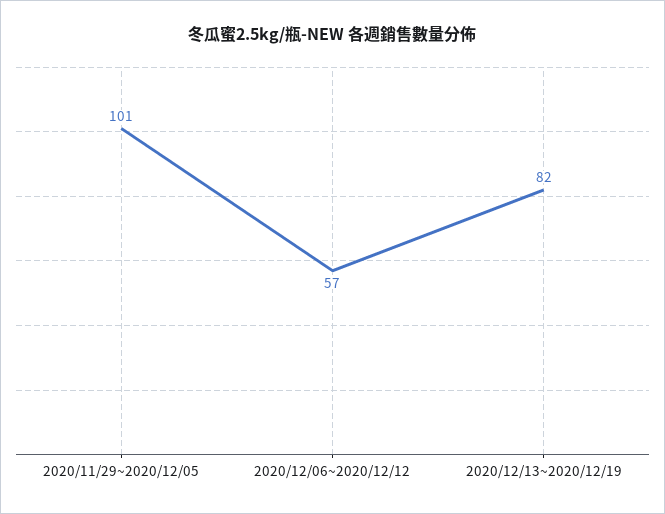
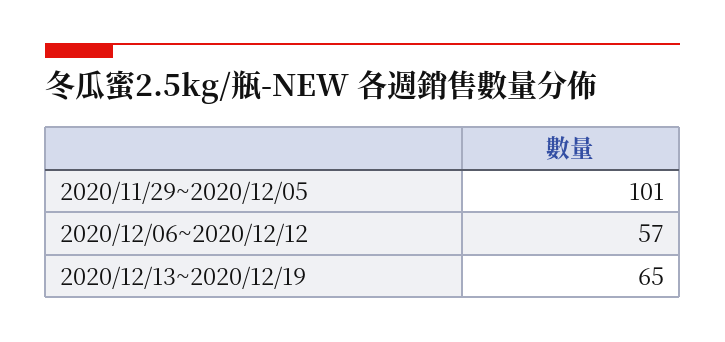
2020/12/13~2020/12/19: 82 -> 65

